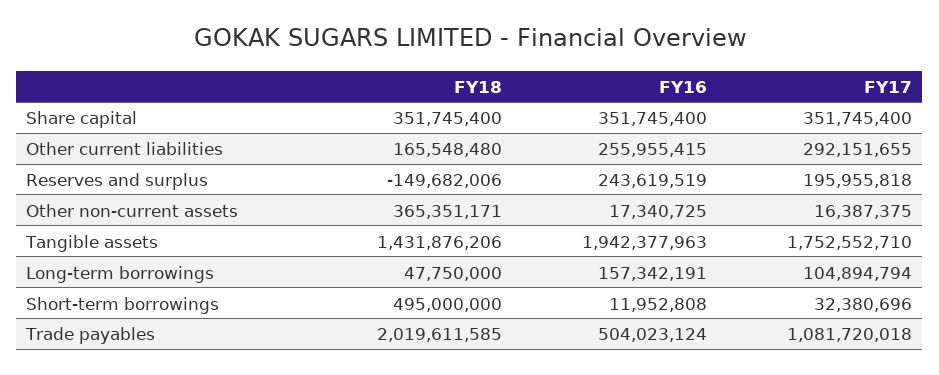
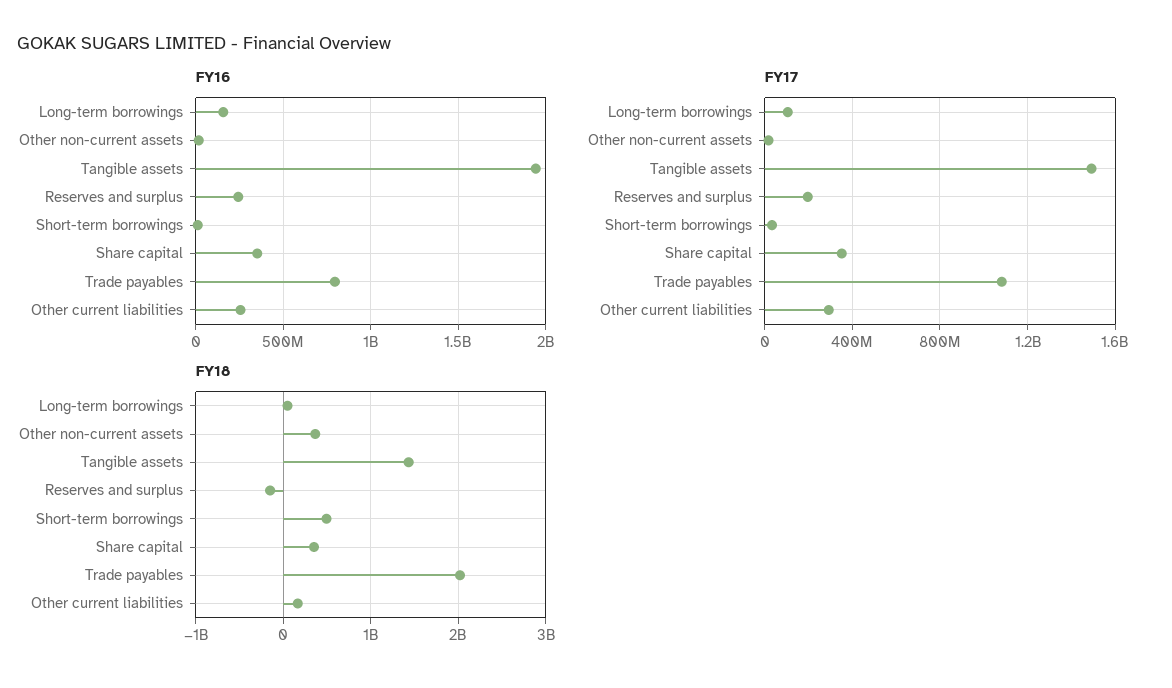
FY17, Tangible assets: 1752552710 -> 1500000000
FY16, Trade payables: 504023124 -> 800000000

